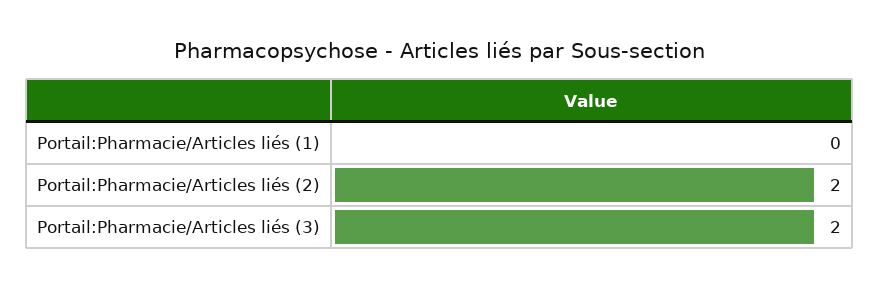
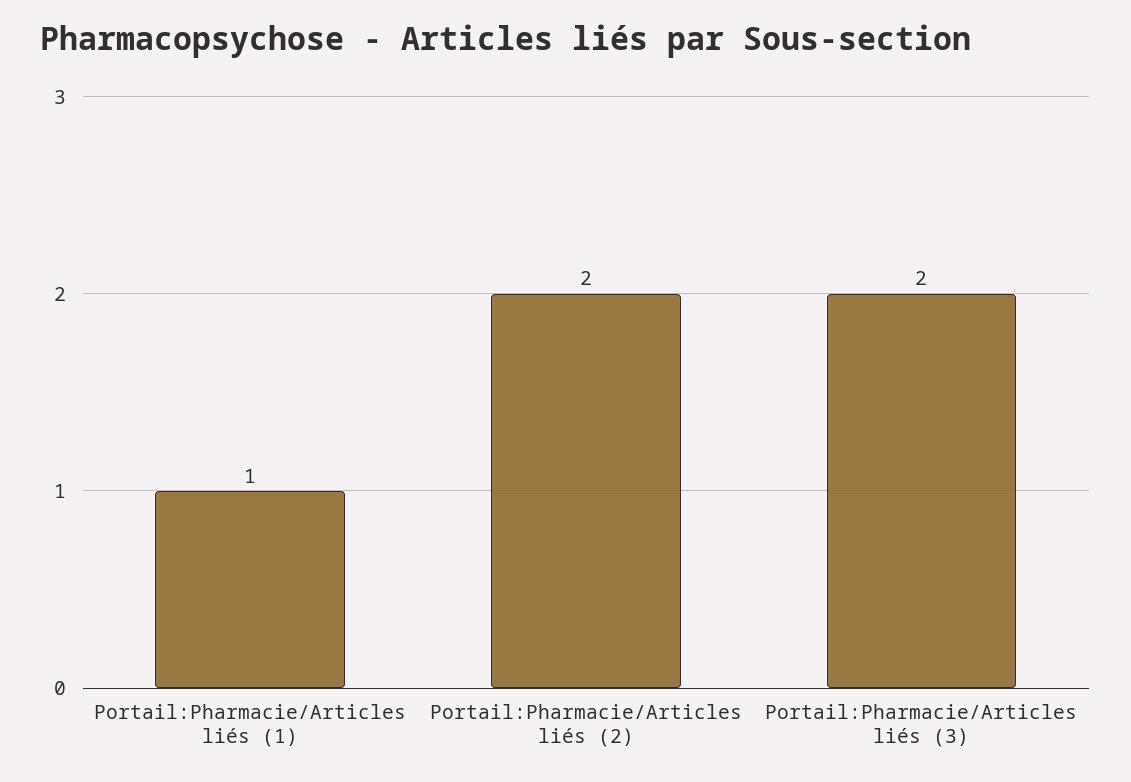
Portail:Pharmacie/Articles liés (1): 0 -> 1

